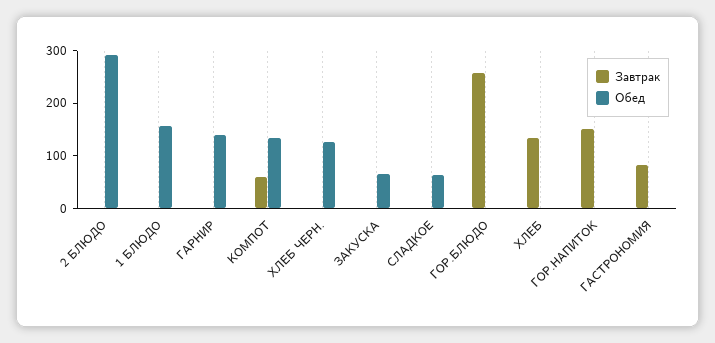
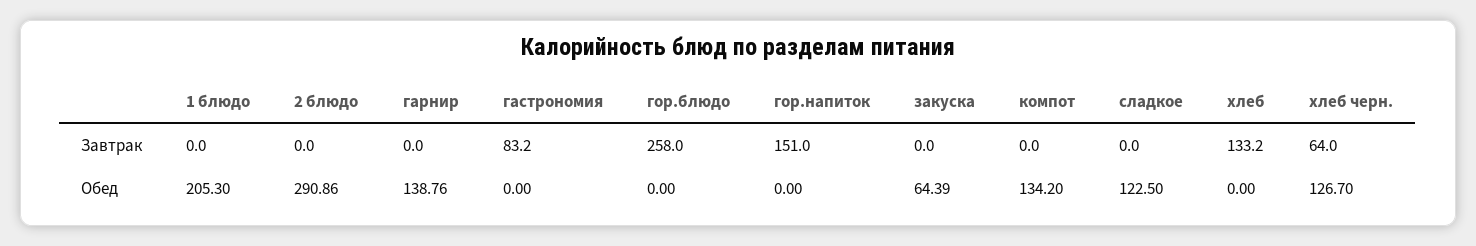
Обед, 1 БЛЮДО: 160 -> 205.3
Завтрак, КОМПОТ: 60 -> 0
Завтрак, ХЛЕБ ЧЕРН.: 0 -> 64
Обед, СЛАДКОЕ: 60 -> 122.5

